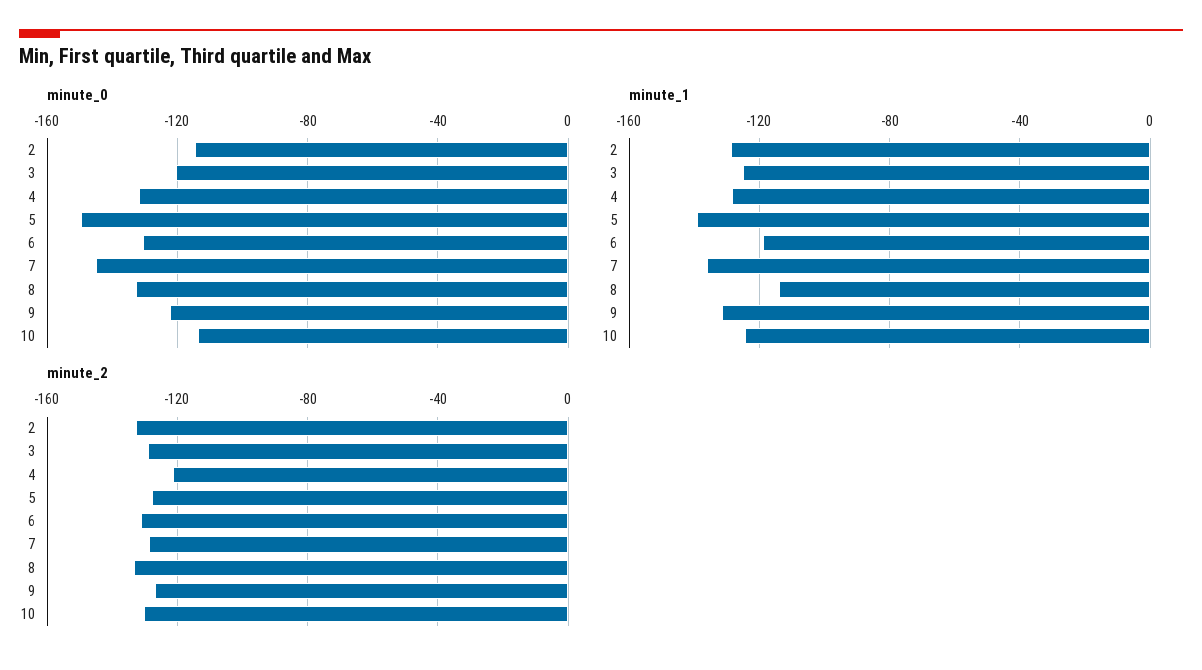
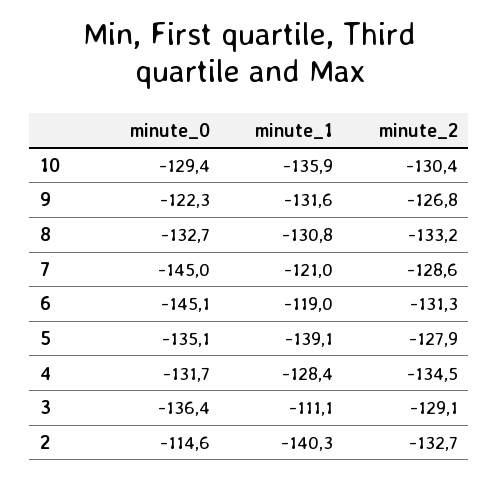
minute_0, 3: -120 -> -136.4
minute_0, 5: -150 -> -135.1
minute_0, 6: -130 -> -145.1
minute_0, 10: -115 -> -129.4
minute_1, 2: -130 -> -140.3
minute_1, 3: -125 -> -111.1
minute_1, 7: -135 -> -121
minute_1, 8: -115 -> -130.8
minute_1, 10: -125 -> -135.9
minute_2, 4: -120 -> -134.5

